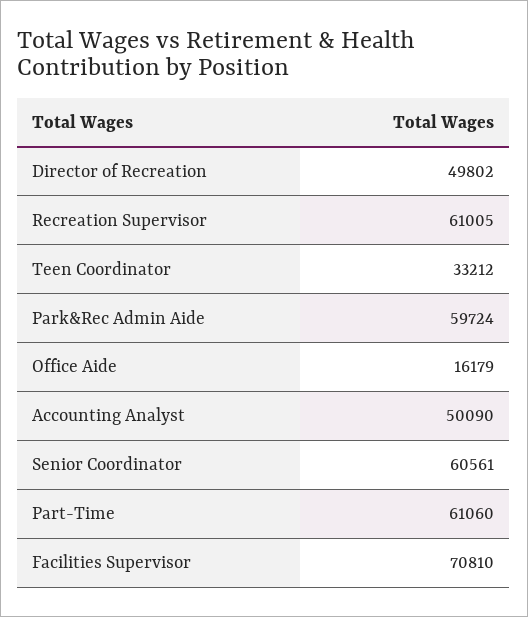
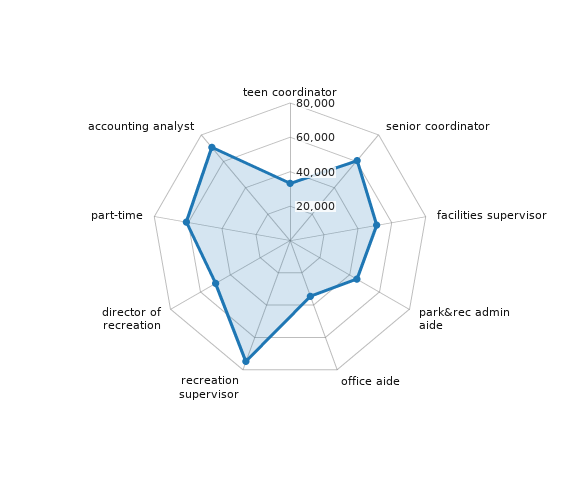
Recreation Supervisor: 61005 -> 75000
Park&Rec Admin Aide: 59724 -> 45000
Office Aide: 16179 -> 35000
Accounting Analyst: 50090 -> 70000
Facilities Supervisor: 70810 -> 50000

